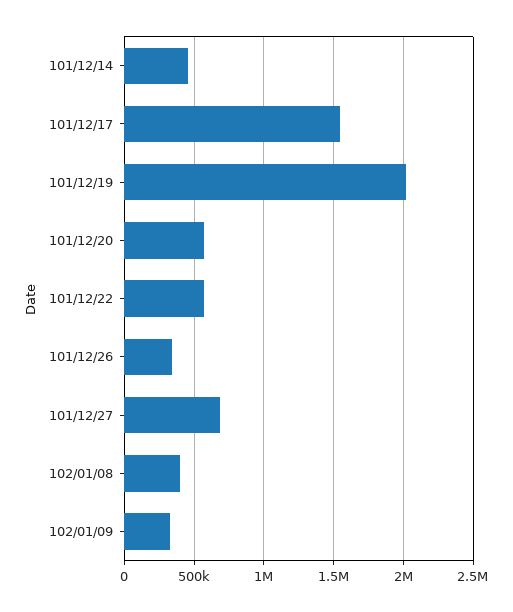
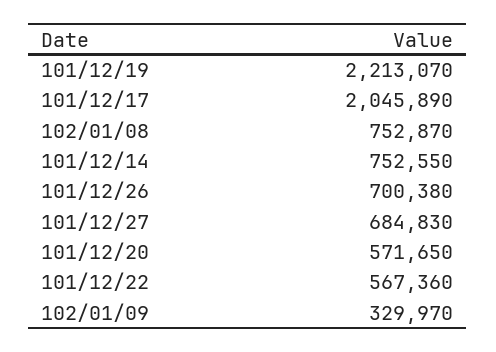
101/12/14: 450000 -> 752550
101/12/17: 1550000 -> 2045890
101/12/19: 2000000 -> 2213070
101/12/26: 350000 -> 700380
102/01/08: 400000 -> 752870

